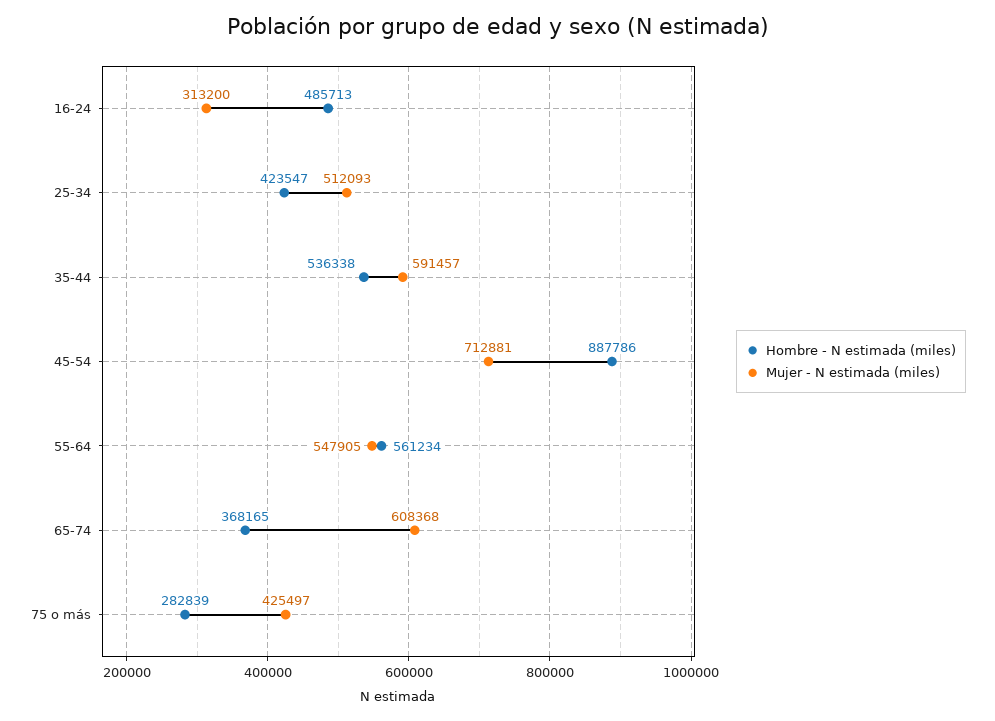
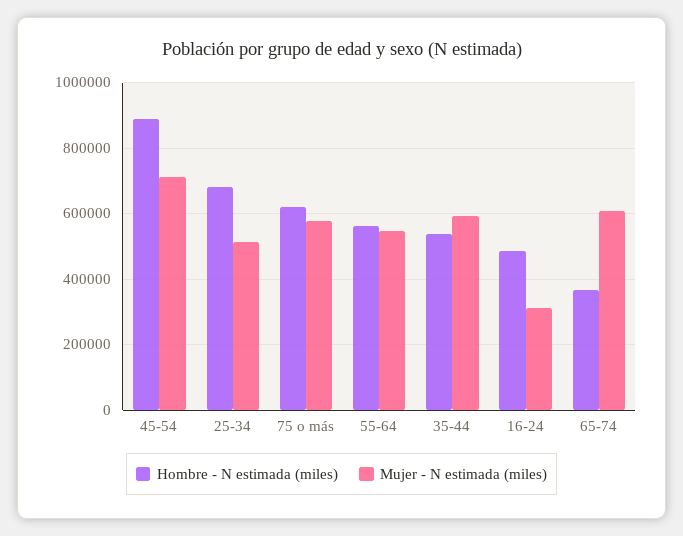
Hombre - N estimada (miles), 25-34: 423547 -> 680000
Hombre - N estimada (miles), 75 o más: 282839 -> 620000
Mujer - N estimada (miles), 75 o más: 425497 -> 580000

